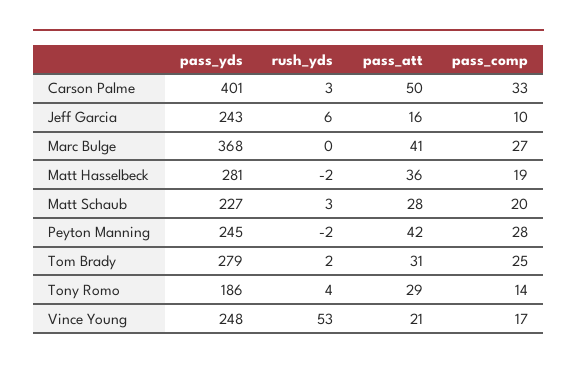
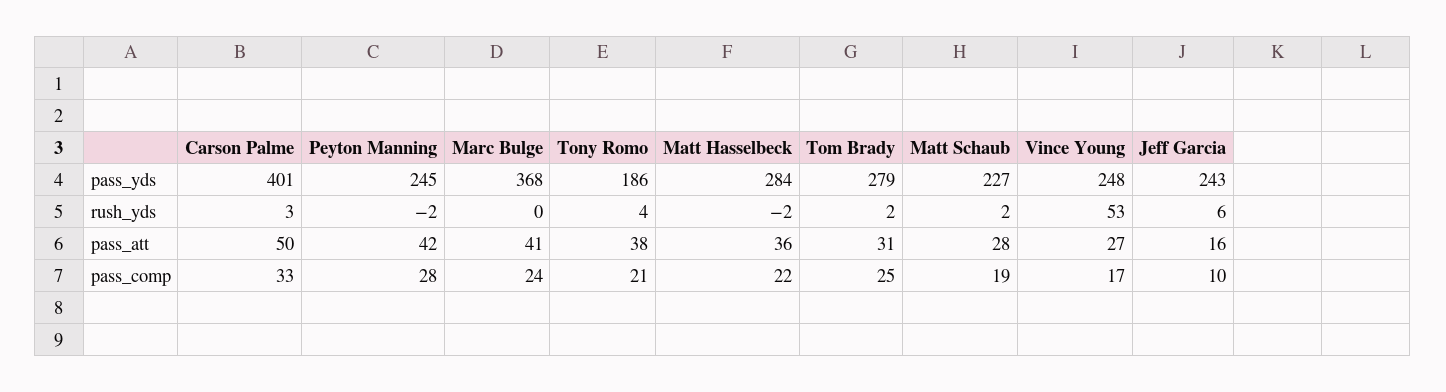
pass_comp, Marc Bulge: 27 -> 24
pass_yds, Matt Hasselbeck: 281 -> 284
pass_comp, Matt Hasselbeck: 19 -> 22
rush_yds, Matt Schaub: 3 -> 2
pass_comp, Matt Schaub: 20 -> 19
pass_att, Tony Romo: 29 -> 38
pass_comp, Tony Romo: 14 -> 21
pass_att, Vince Young: 21 -> 27

